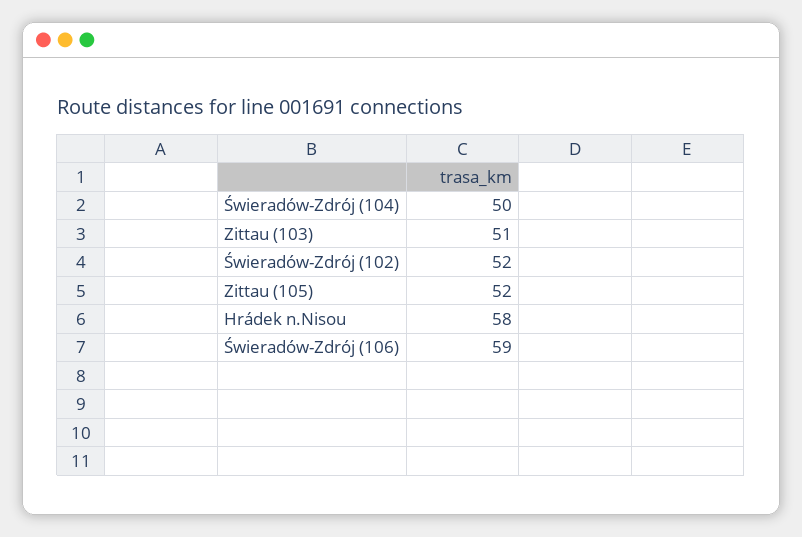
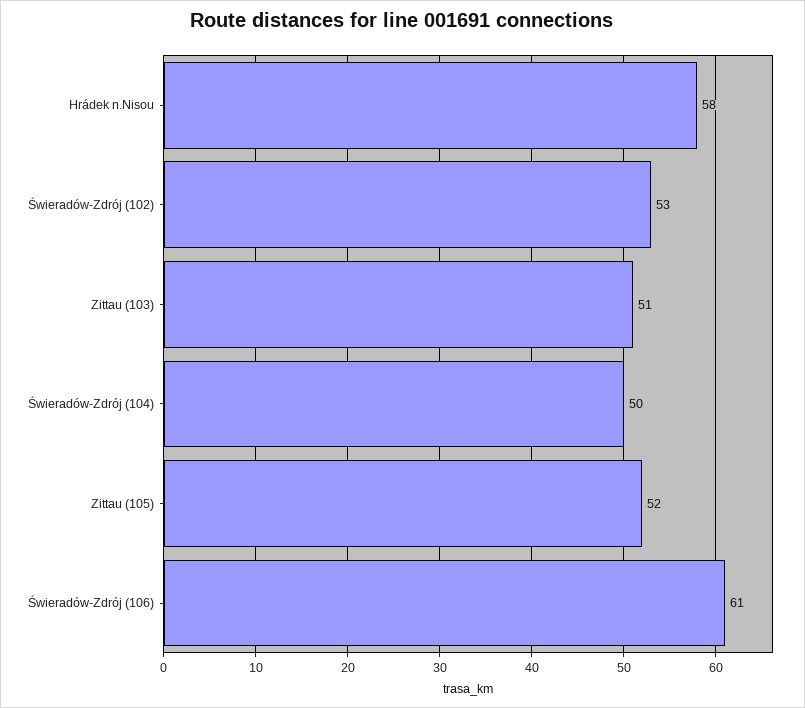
Świeradów-Zdrój (102): 52 -> 53
Świeradów-Zdrój (106): 59 -> 61

